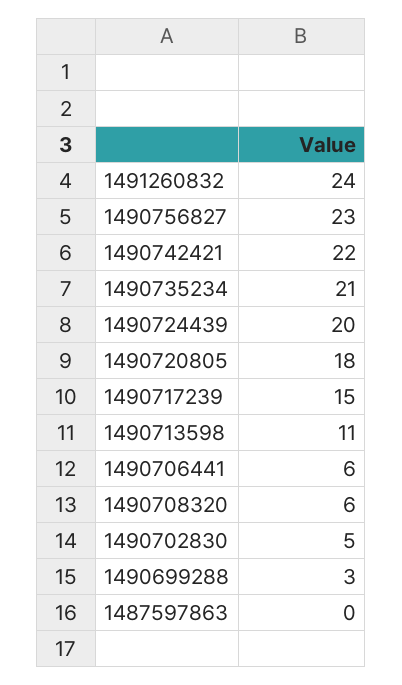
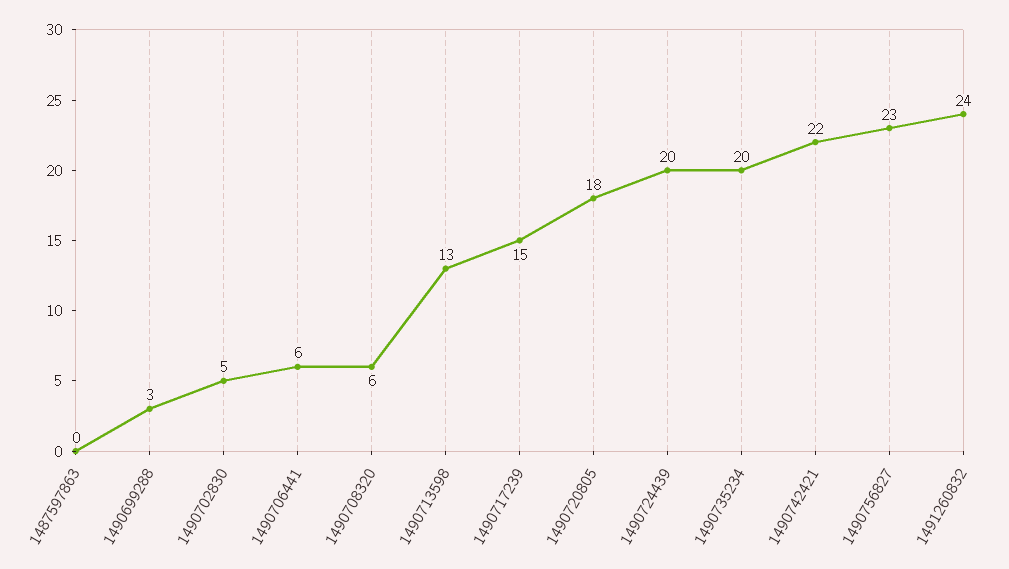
1490735234: 21 -> 20
1490713598: 11 -> 13

